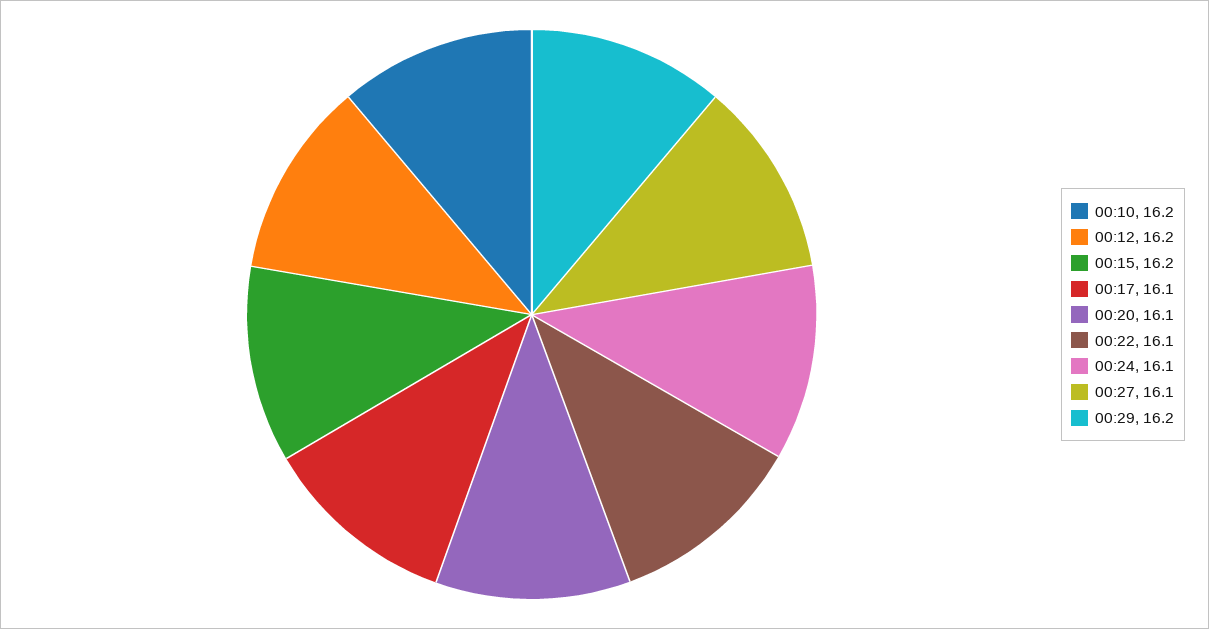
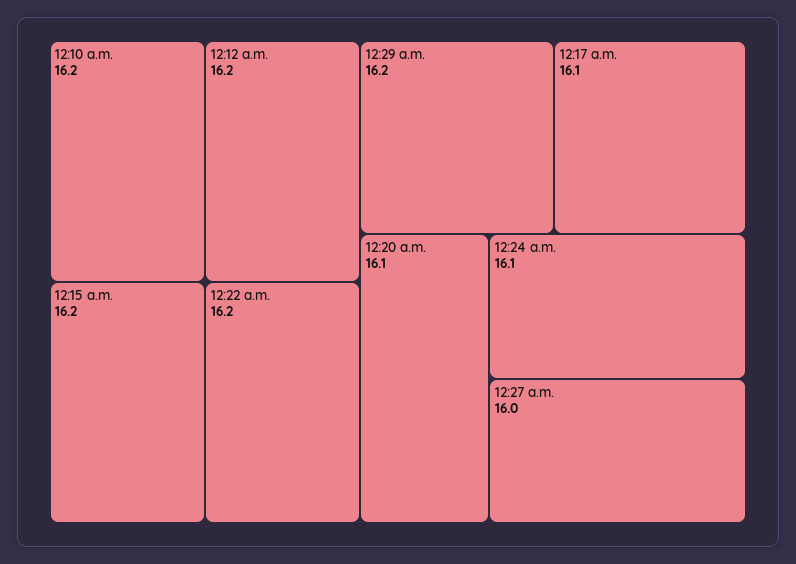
00:22: 16.1 -> 16.2
00:27: 16.1 -> 16

